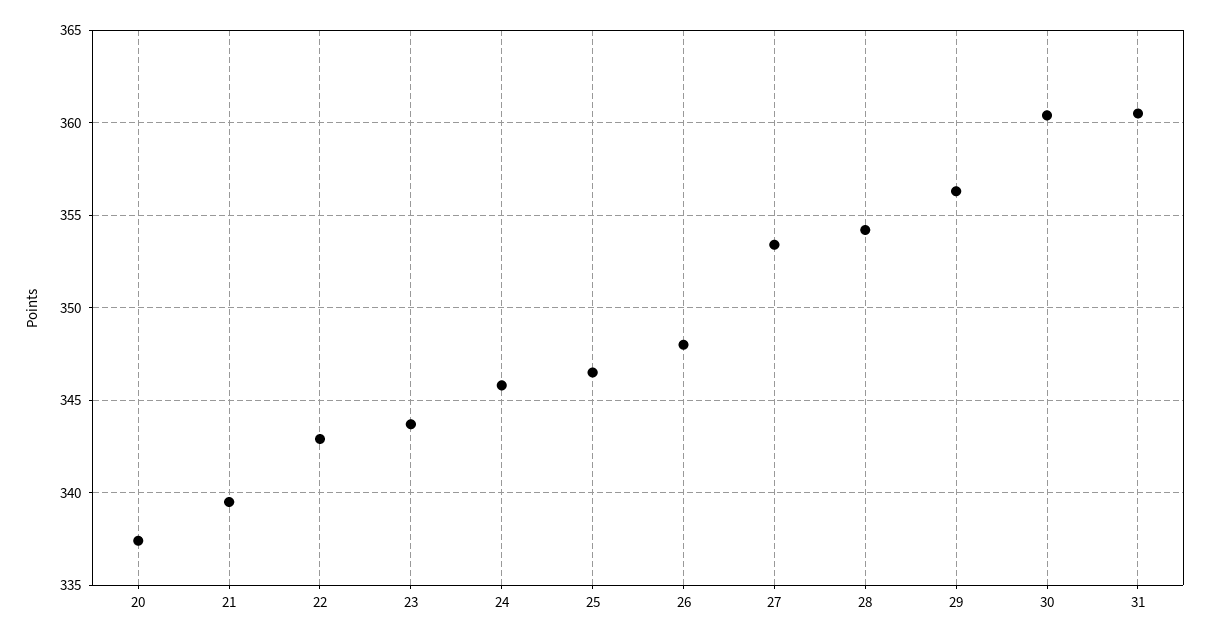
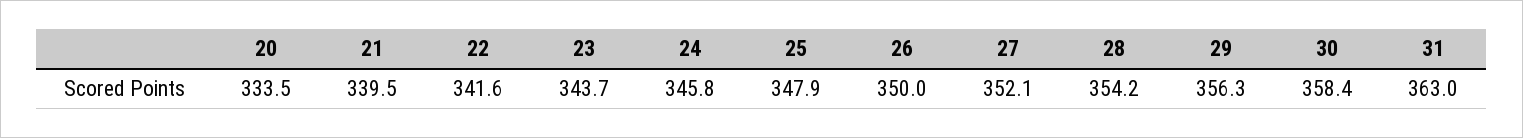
20: 337.5 -> 333.5
22: 343 -> 341.6
25: 346.5 -> 347.9
26: 348 -> 350
27: 353.5 -> 352.1
30: 360.5 -> 358.4
31: 360.5 -> 363

